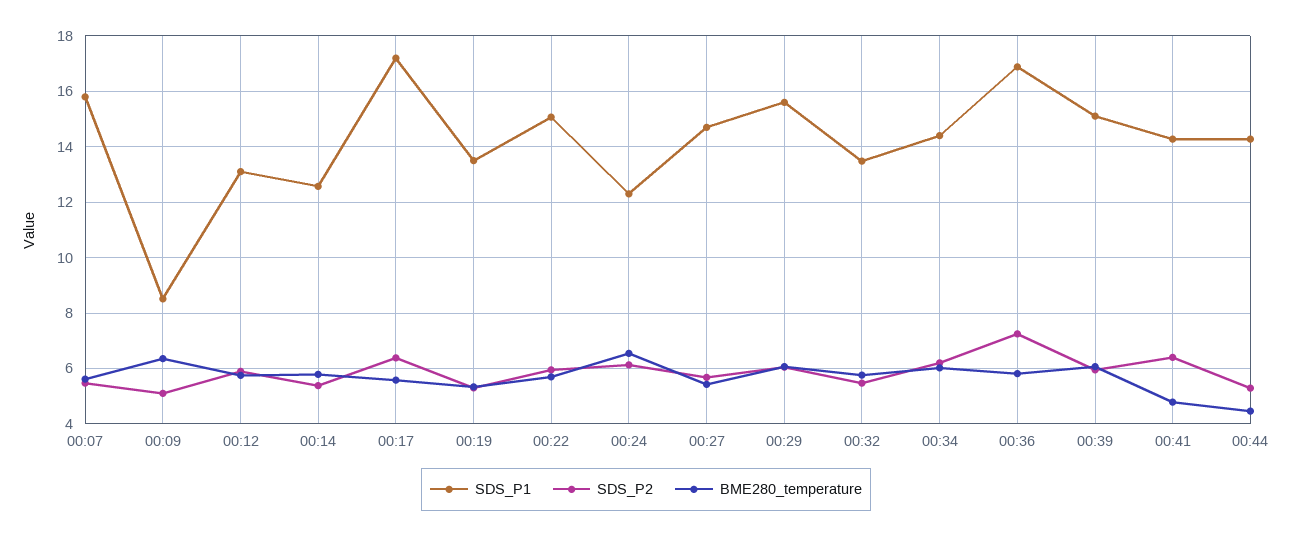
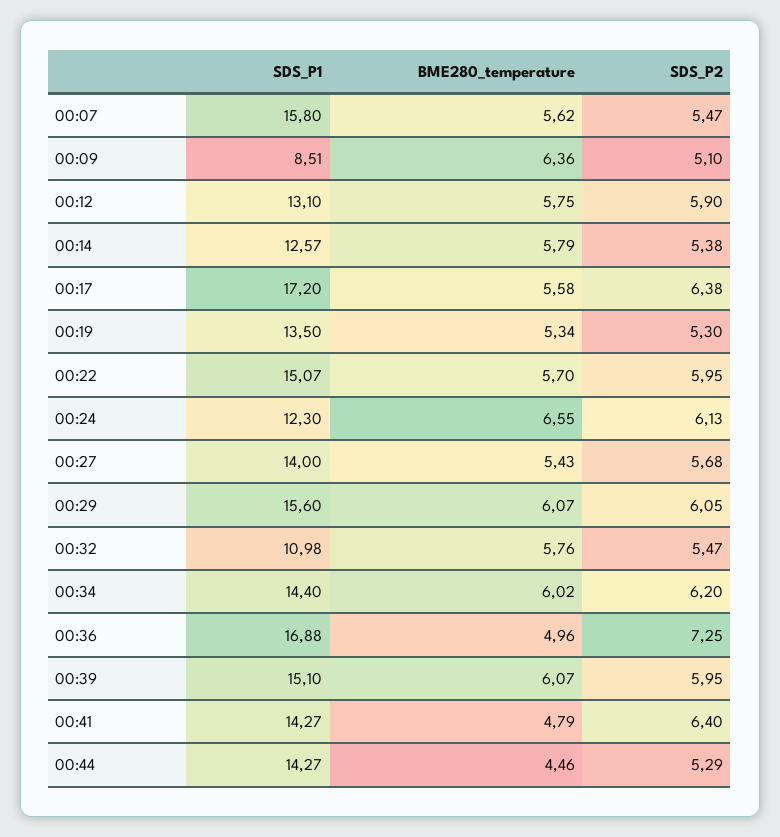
SDS_P1, 00:27: 14.75 -> 14
SDS_P1, 00:32: 13.5 -> 10.98
BME280_temperature, 00:36: 5.75 -> 4.96

